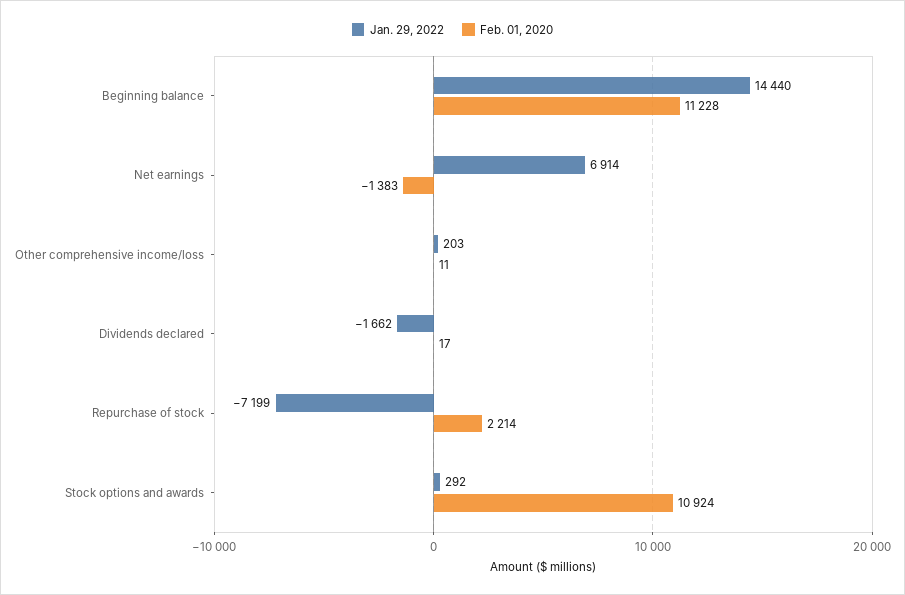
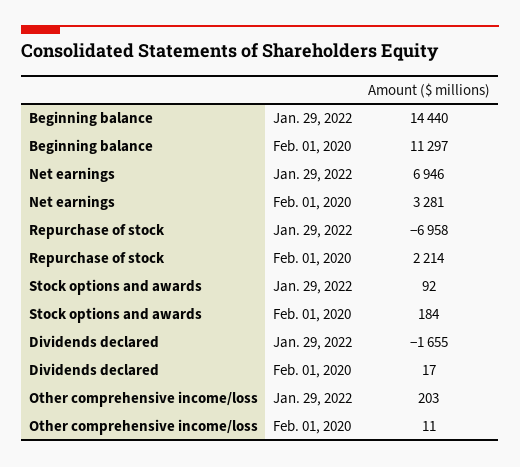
Feb. 01, 2020, Beginning balance: 11228 -> 11297
Jan. 29, 2022, Net earnings: 6914 -> 6946
Feb. 01, 2020, Net earnings: -1383 -> 3281
Jan. 29, 2022, Dividends declared: -1662 -> -1655
Jan. 29, 2022, Repurchase of stock: -7199 -> -6958
Jan. 29, 2022, Stock options and awards: 292 -> 92
Feb. 01, 2020, Stock options and awards: 10924 -> 184

